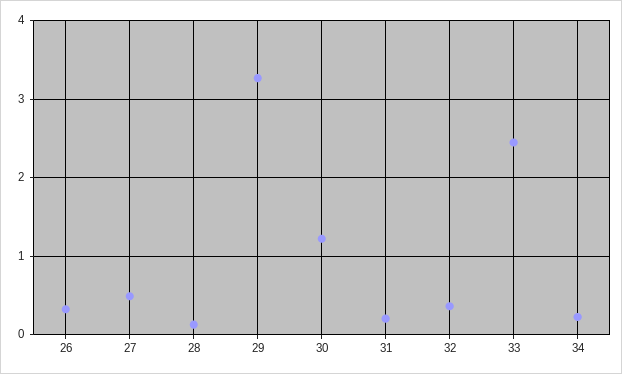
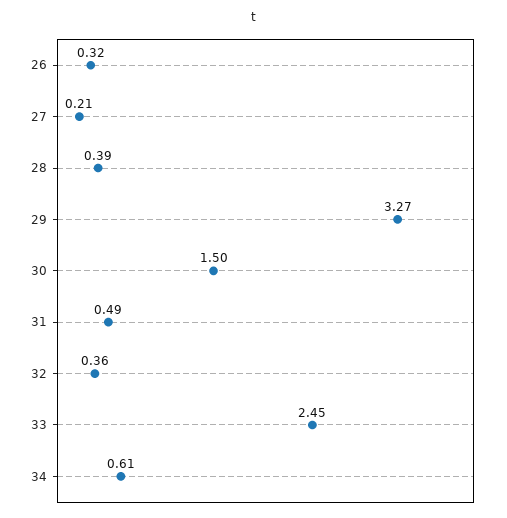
27: 0.5 -> 0.21
28: 0.1 -> 0.39
30: 1.2 -> 1.5
31: 0.2 -> 0.49
34: 0.2 -> 0.61

